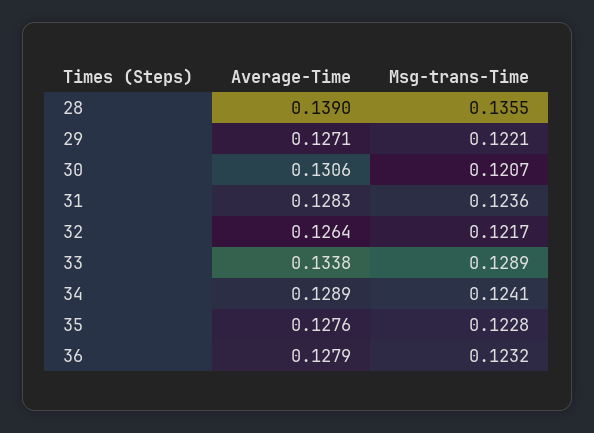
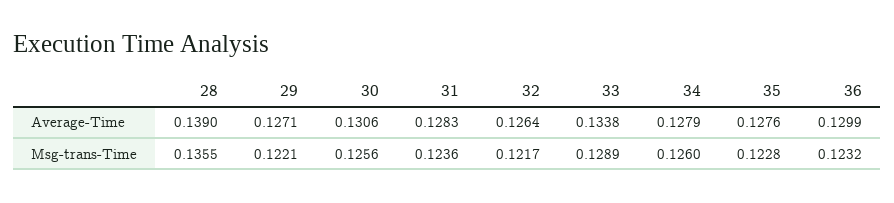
Msg-trans-Time, 30: 0.1207 -> 0.1256
Average-Time, 34: 0.1289 -> 0.1279
Msg-trans-Time, 34: 0.1241 -> 0.126
Average-Time, 36: 0.1279 -> 0.1299

